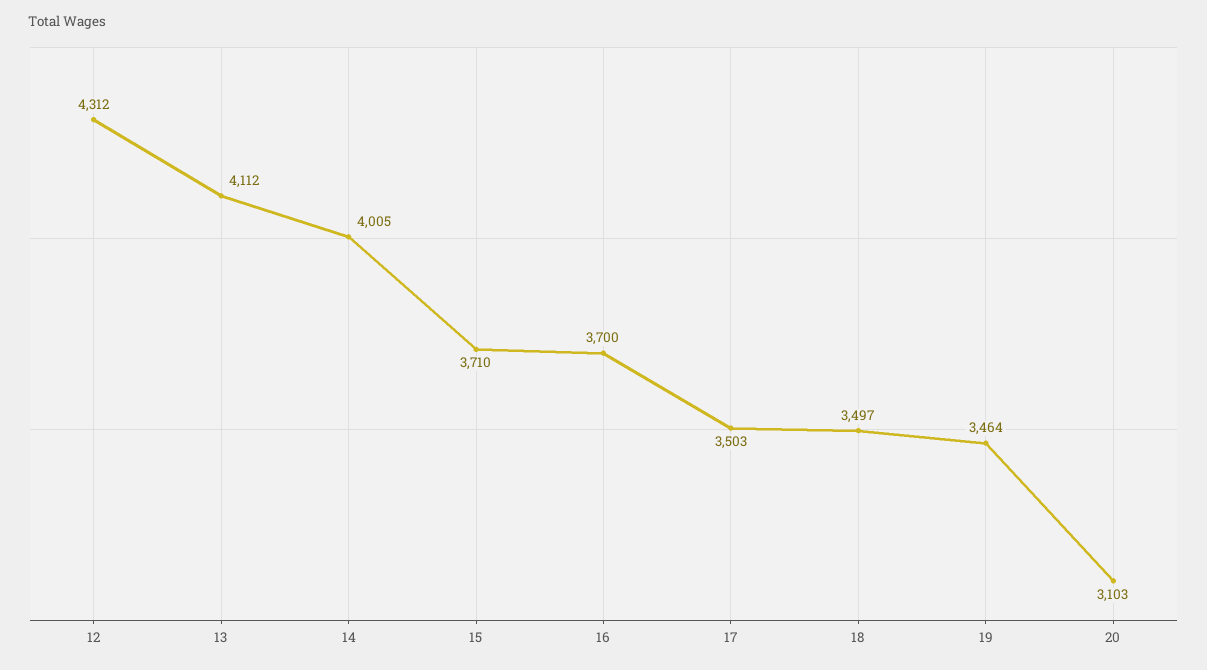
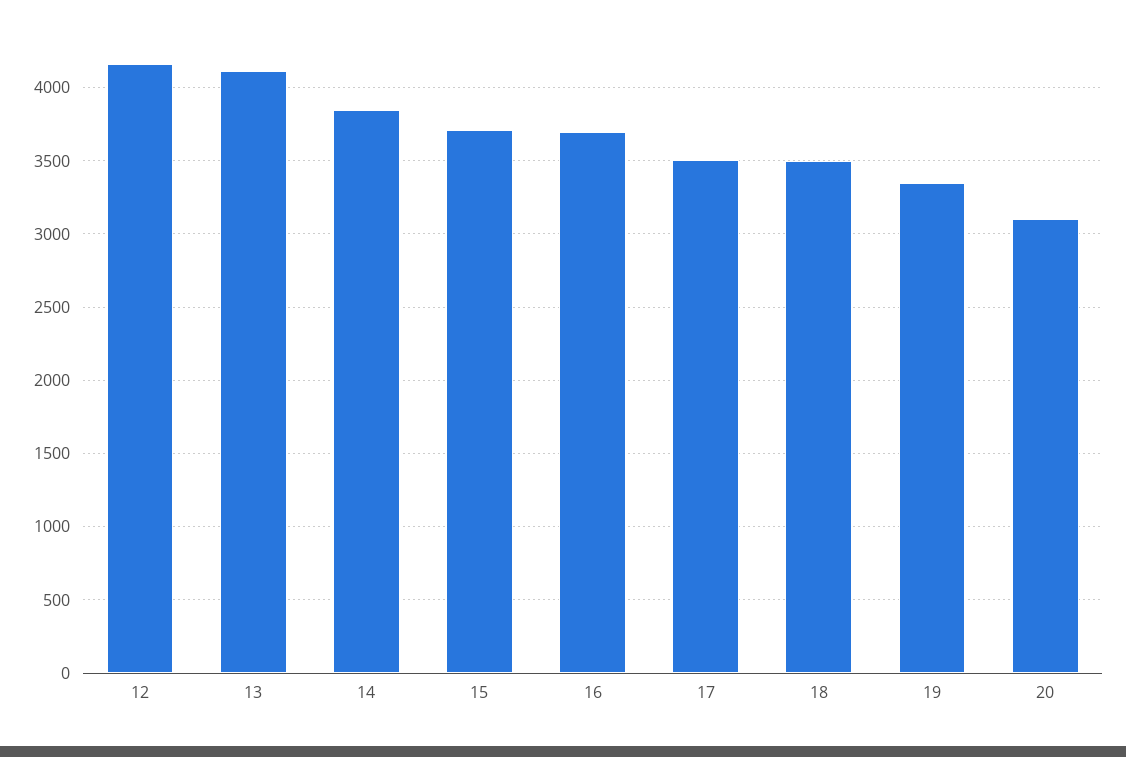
12: 4312 -> 4150
14: 4005 -> 3850
19: 3464 -> 3350

